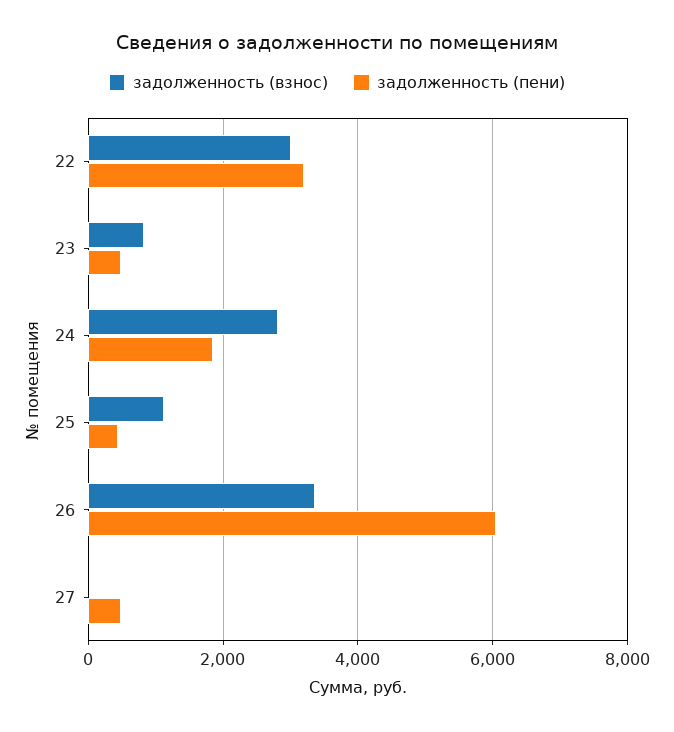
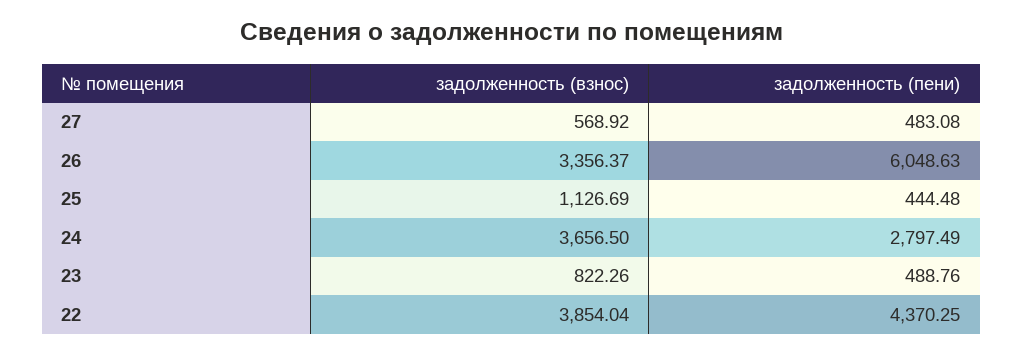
задолженность (взнос), 22: 3000 -> 3854.04
задолженность (пени), 22: 3200 -> 4370.25
задолженность (взнос), 24: 2800 -> 3656.5
задолженность (пени), 24: 1800 -> 2797.49
задолженность (взнос), 27: 0 -> 568.92

